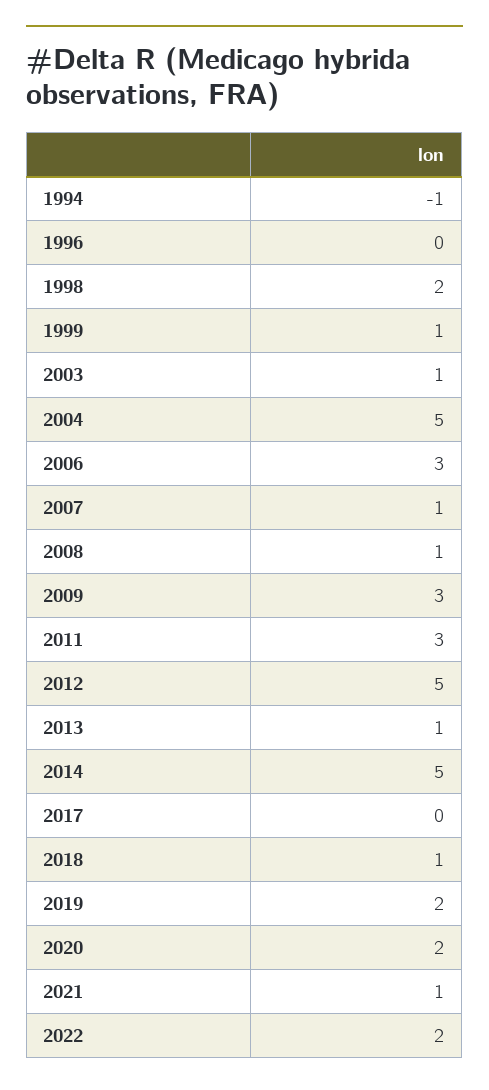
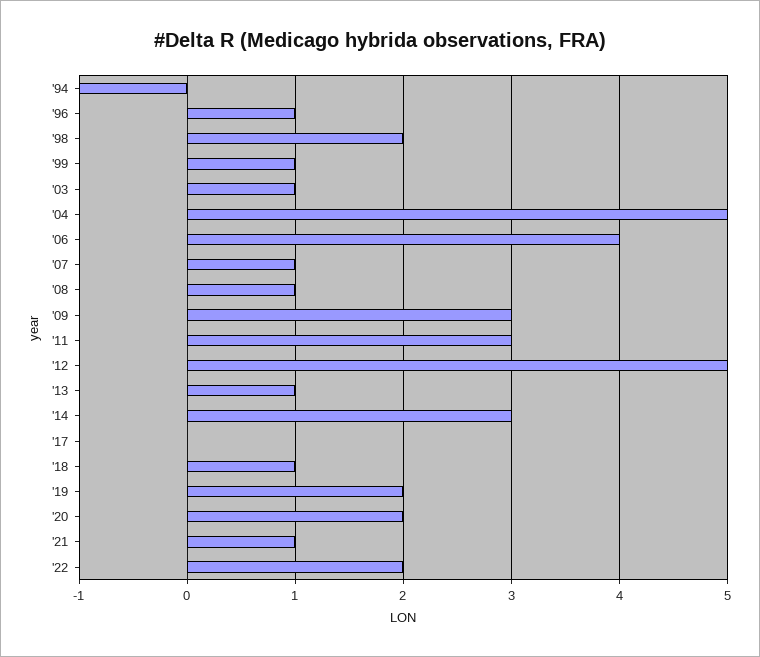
1996: 0 -> 1
2006: 3 -> 4
2014: 5 -> 3

